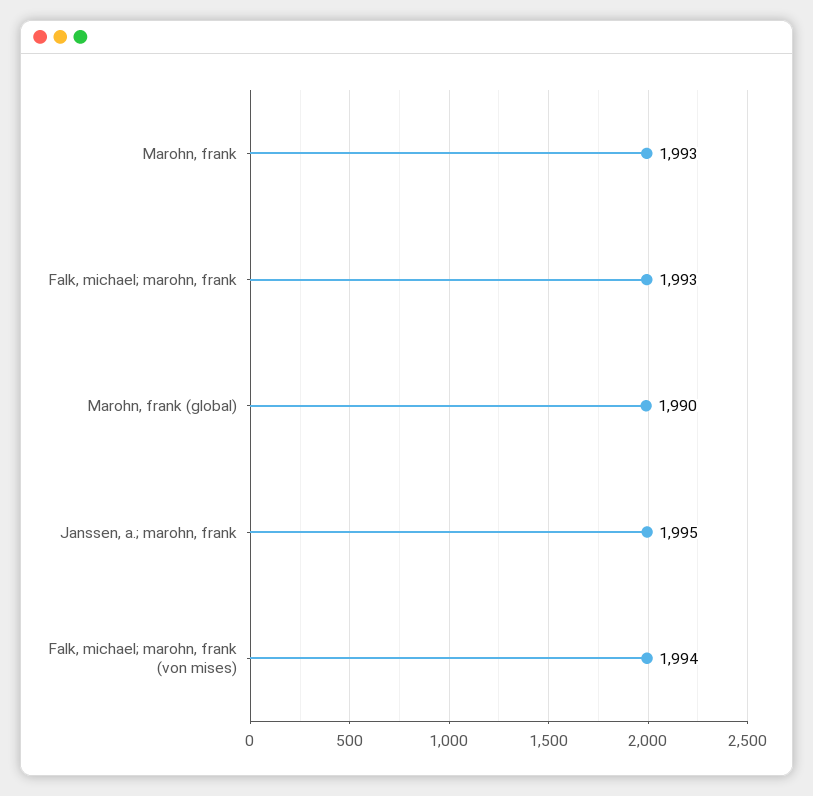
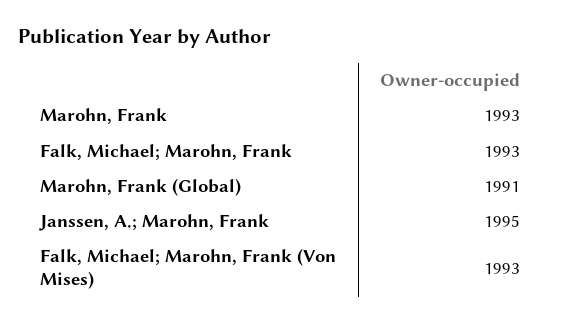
Marohn, frank (global): 1990 -> 1991
Falk, michael; marohn, frank (von mises): 1994 -> 1993

